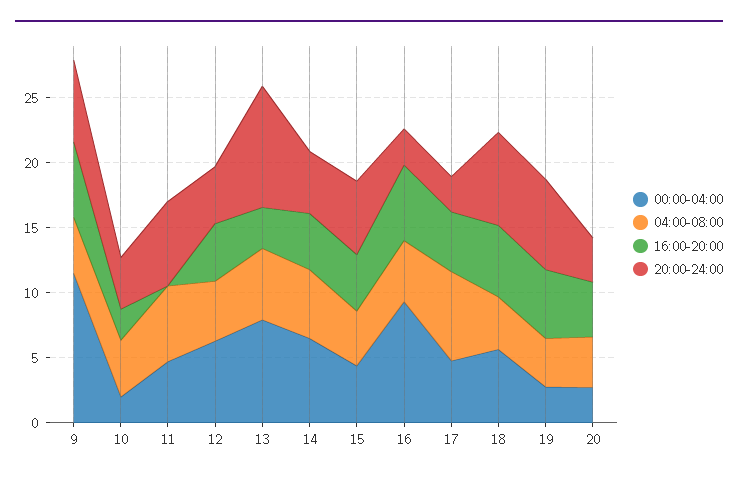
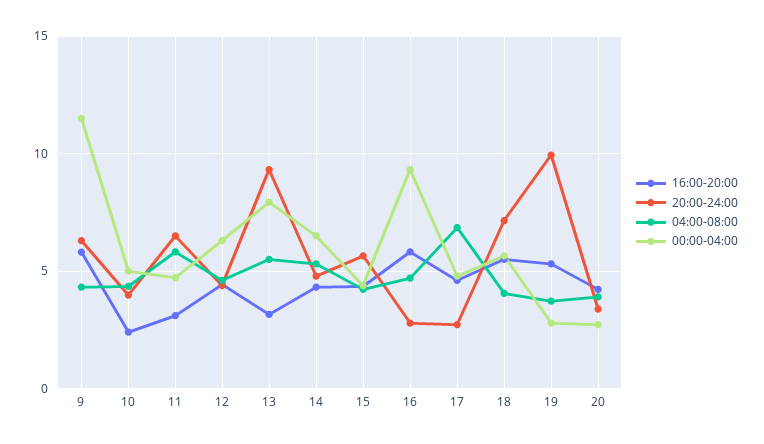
00:00-04:00, 10: 2 -> 5
16:00-20:00, 11: 0 -> 3
20:00-24:00, 19: 7 -> 10

